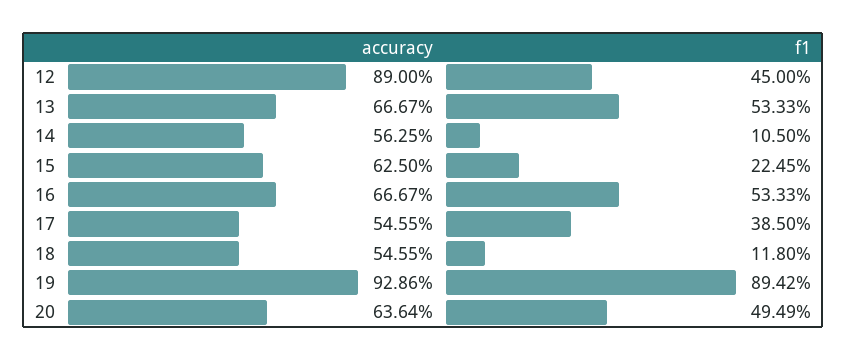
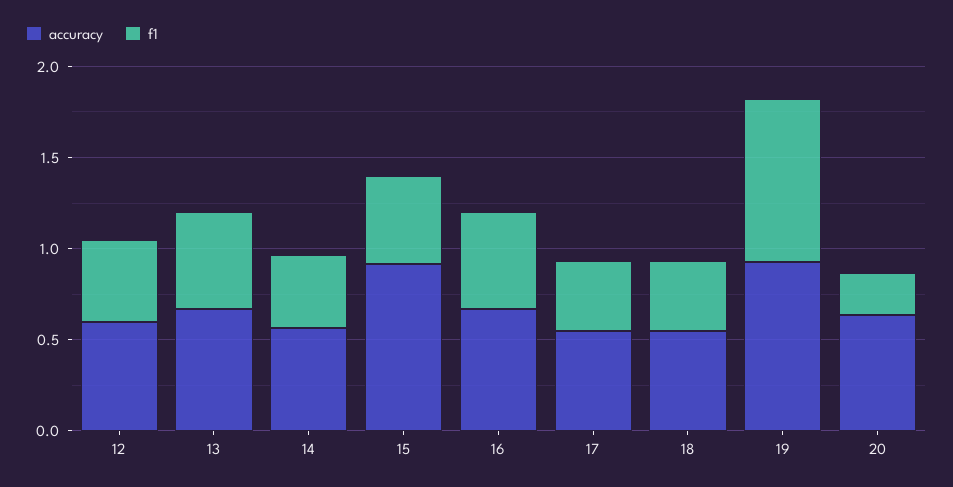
accuracy, 12: 0.89 -> 0.6
f1, 14: 0.105 -> 0.4
accuracy, 15: 0.625 -> 0.9
f1, 15: 0.2245 -> 0.5
f1, 18: 0.118 -> 0.4
f1, 20: 0.4949 -> 0.2

